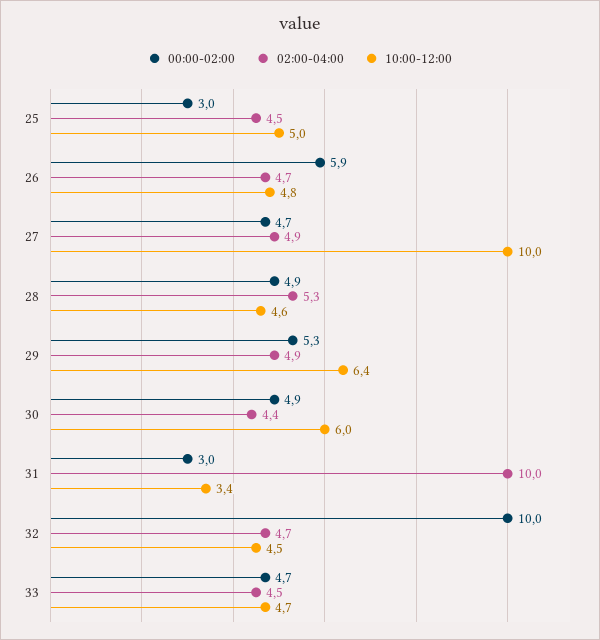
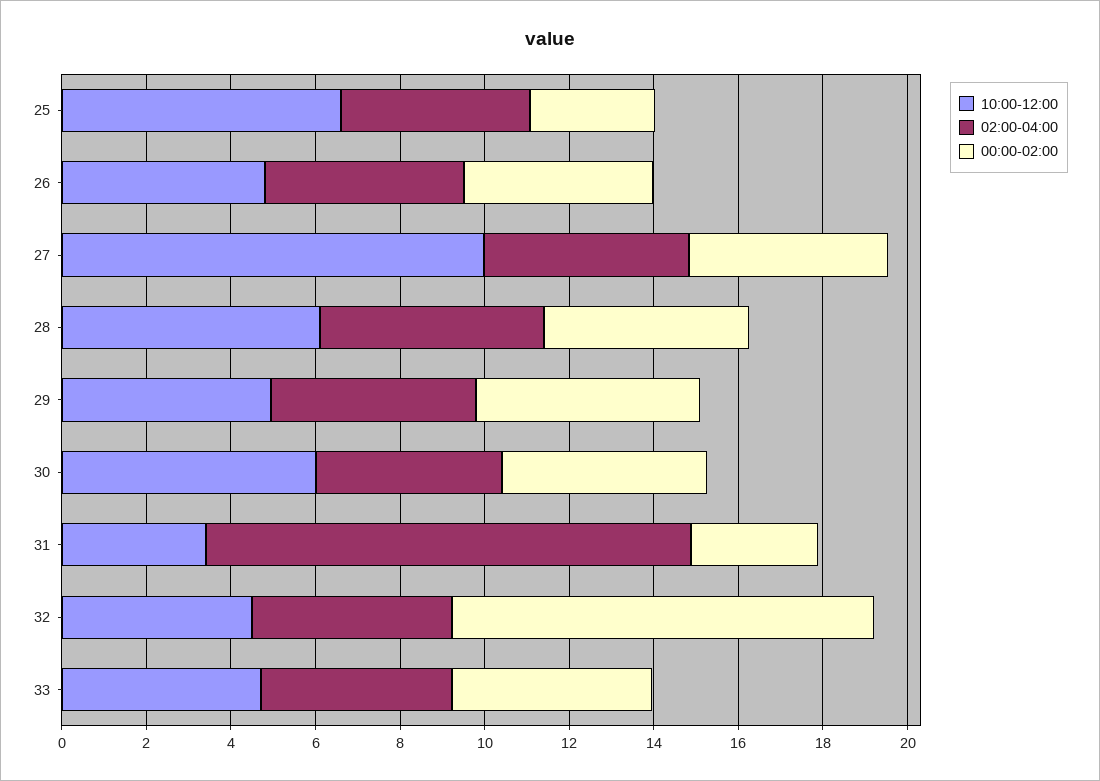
10:00-12:00, 25: 5 -> 6.5
00:00-02:00, 26: 5.9 -> 4.5
10:00-12:00, 28: 4.6 -> 6
10:00-12:00, 29: 6.4 -> 5
02:00-04:00, 31: 10 -> 11.5

